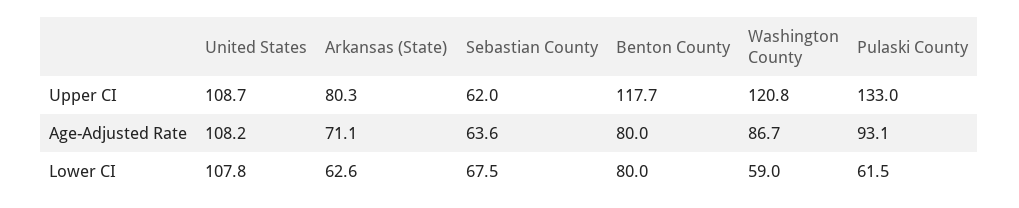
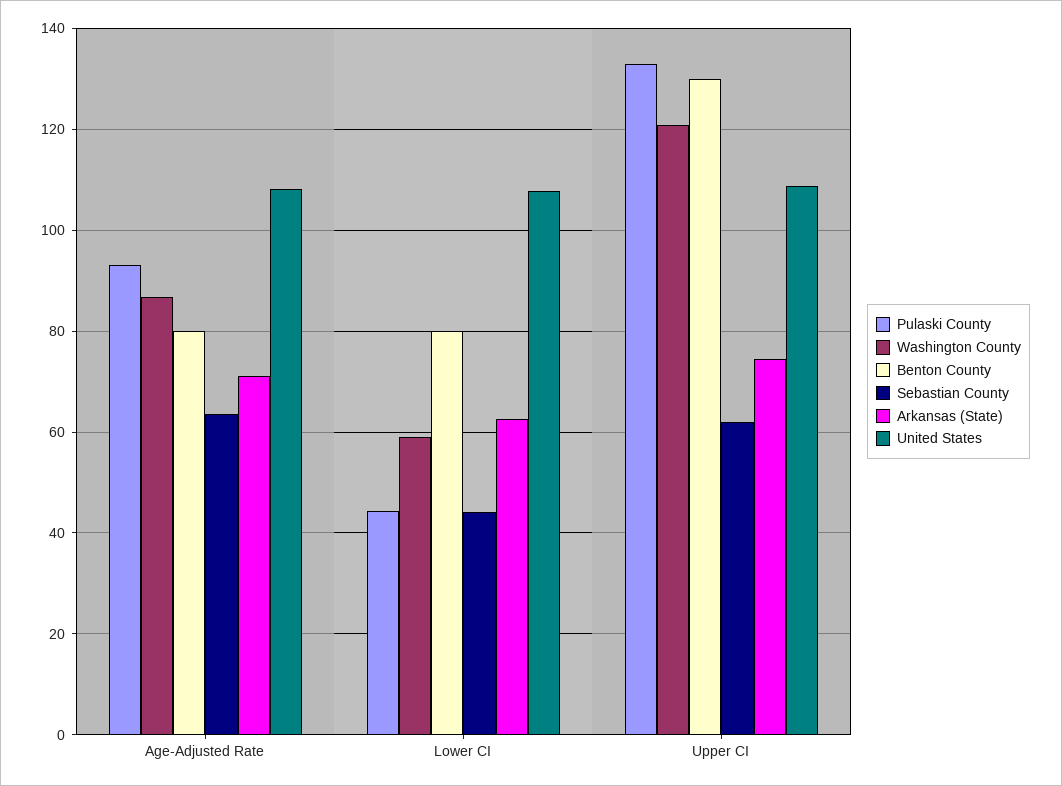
Arkansas (State), Upper CI: 80.3 -> 74
Benton County, Upper CI: 117.7 -> 130
Sebastian County, Lower CI: 67.5 -> 44
Pulaski County, Lower CI: 61.5 -> 44

